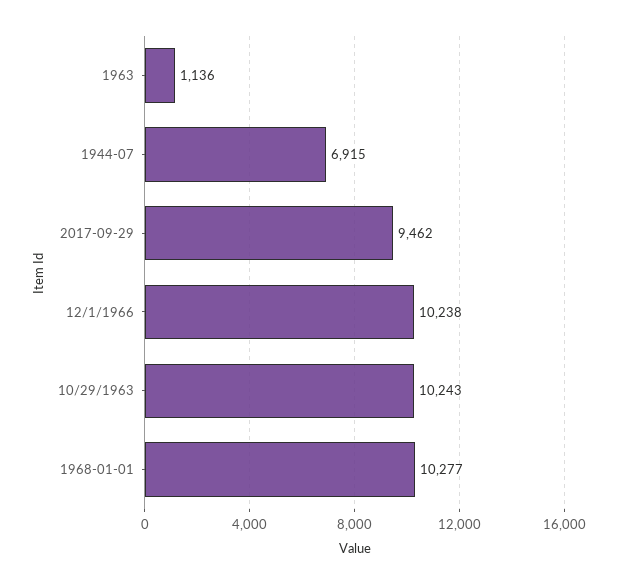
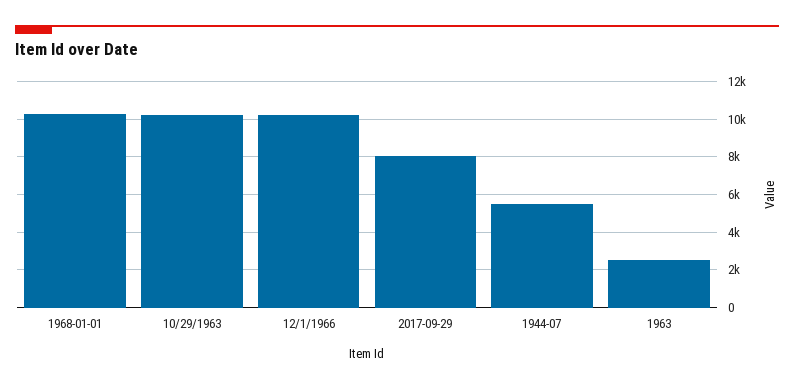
1963: 1136 -> 2500
1944-07: 6915 -> 5500
2017-09-29: 9462 -> 8000

